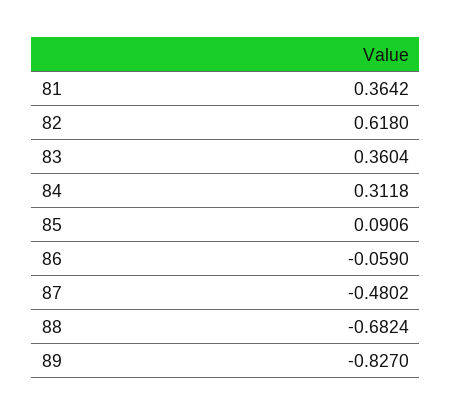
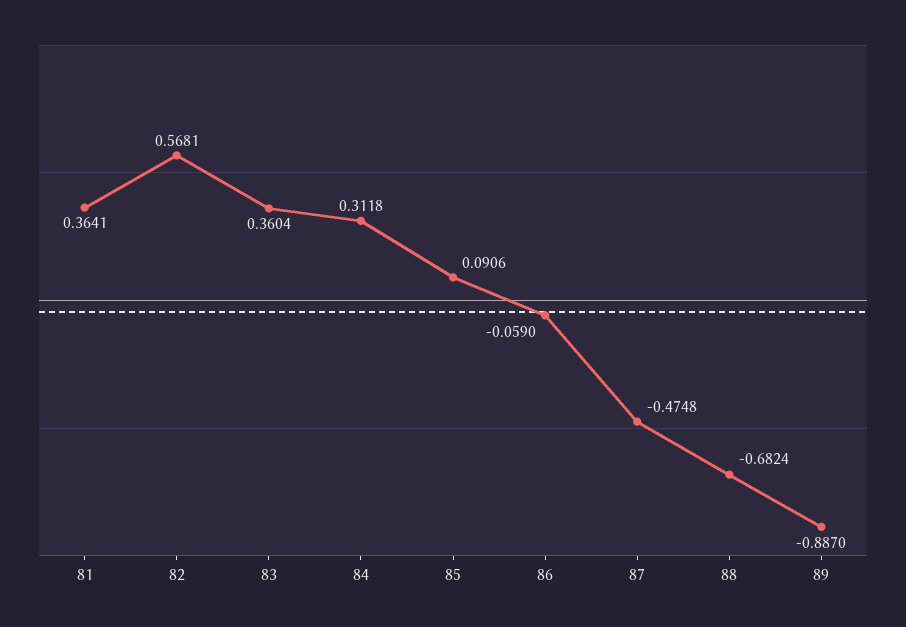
81: 0.3642 -> 0.3641
82: 0.618 -> 0.5681
87: -0.4802 -> -0.4748
89: -0.827 -> -0.887

